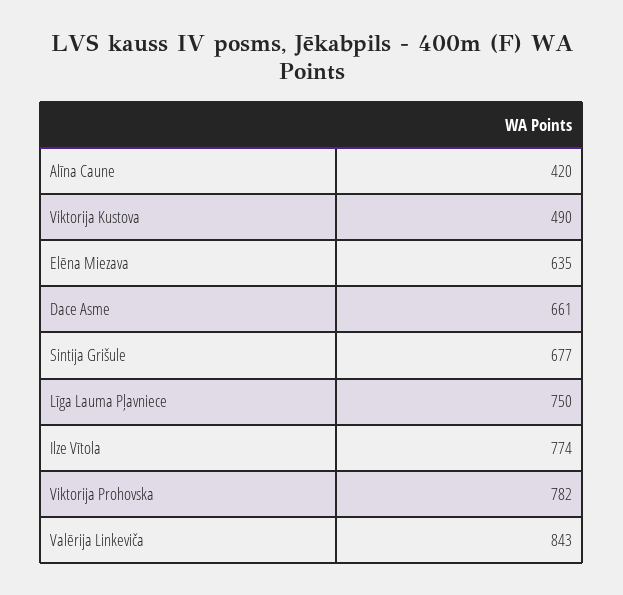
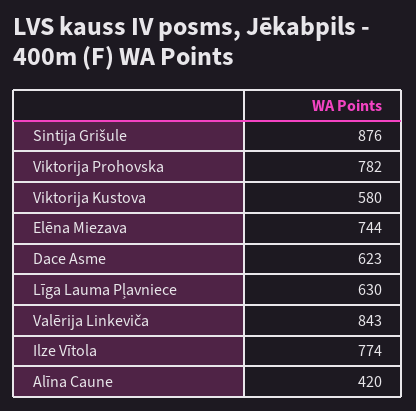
Viktorija Kustova: 490 -> 580
Elēna Miezava: 635 -> 744
Dace Asme: 661 -> 623
Sintija Grišule: 677 -> 876
Līga Lauma Pļavniece: 750 -> 630

